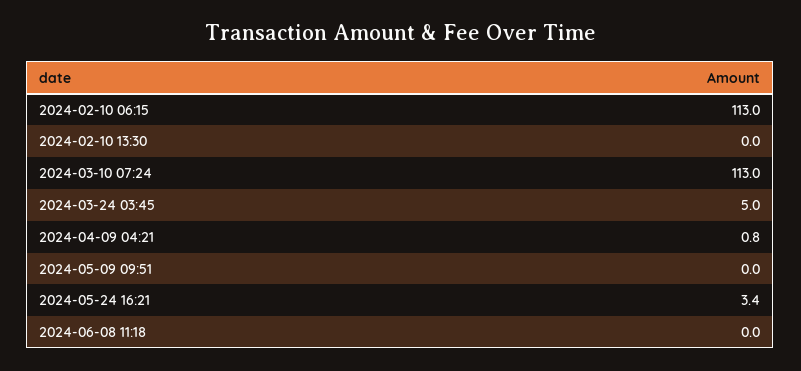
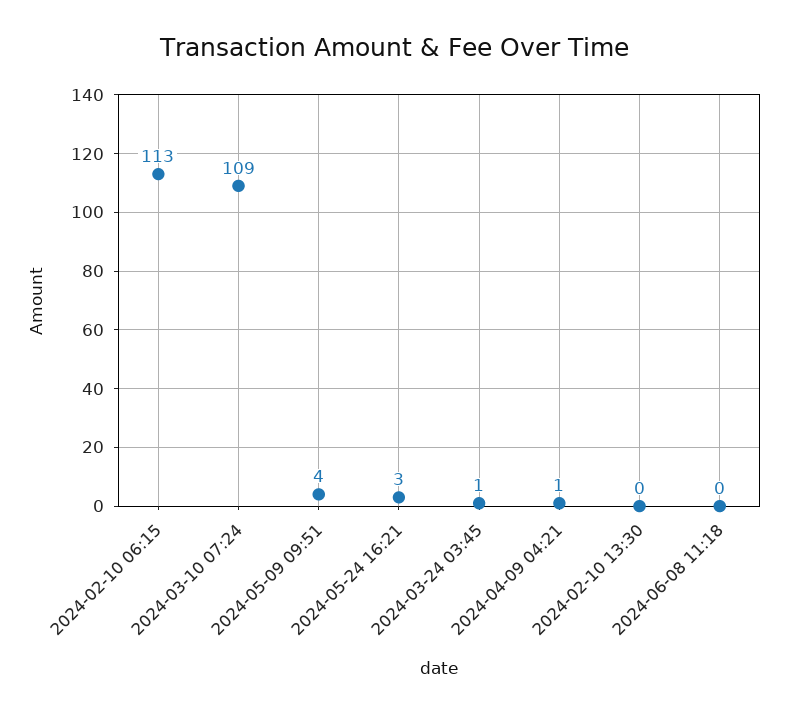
2024-03-10 07:24: 113 -> 109
2024-03-24 03:45: 5 -> 1
2024-05-09 09:51: 0 -> 4

